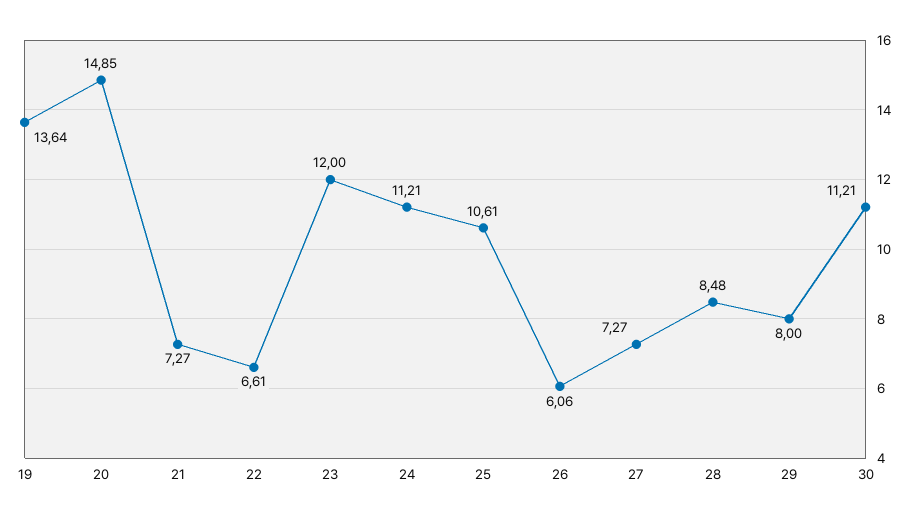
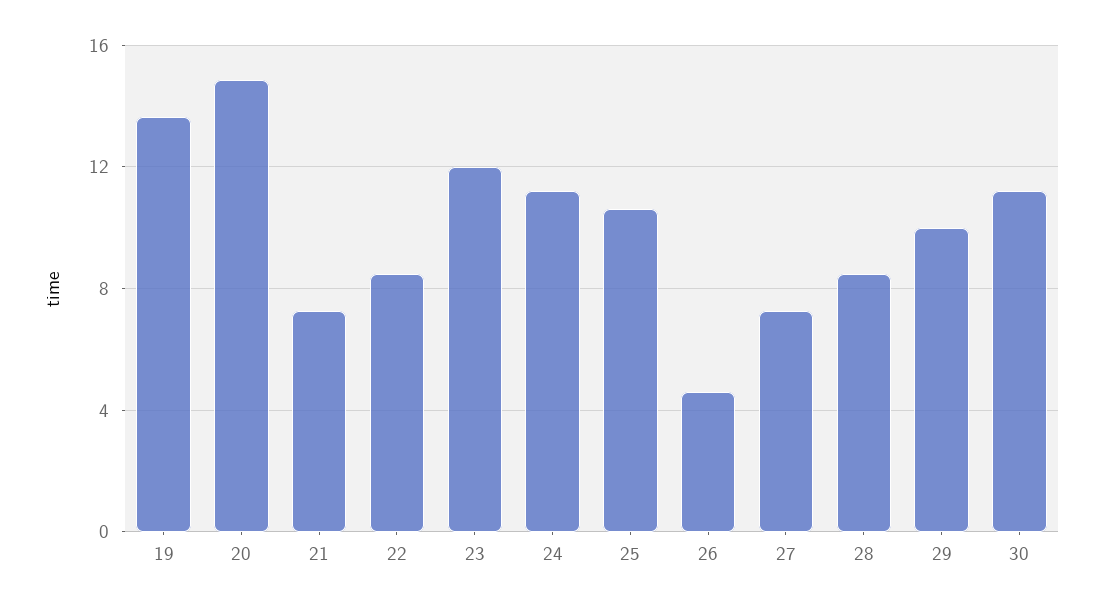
22: 6.61 -> 8.5
26: 6.06 -> 4.5
29: 8 -> 10

